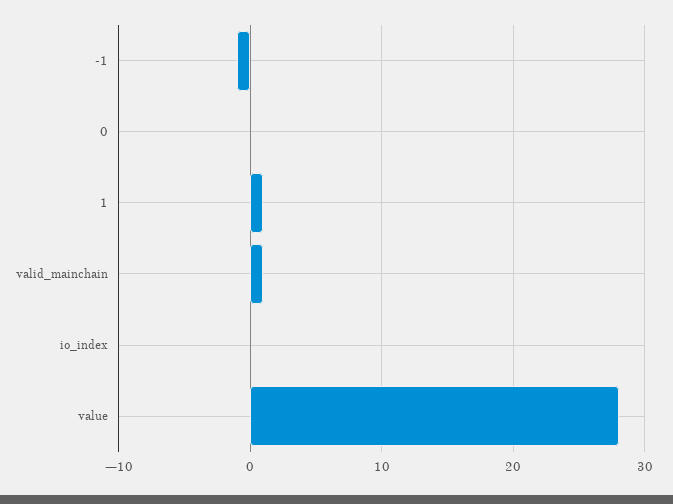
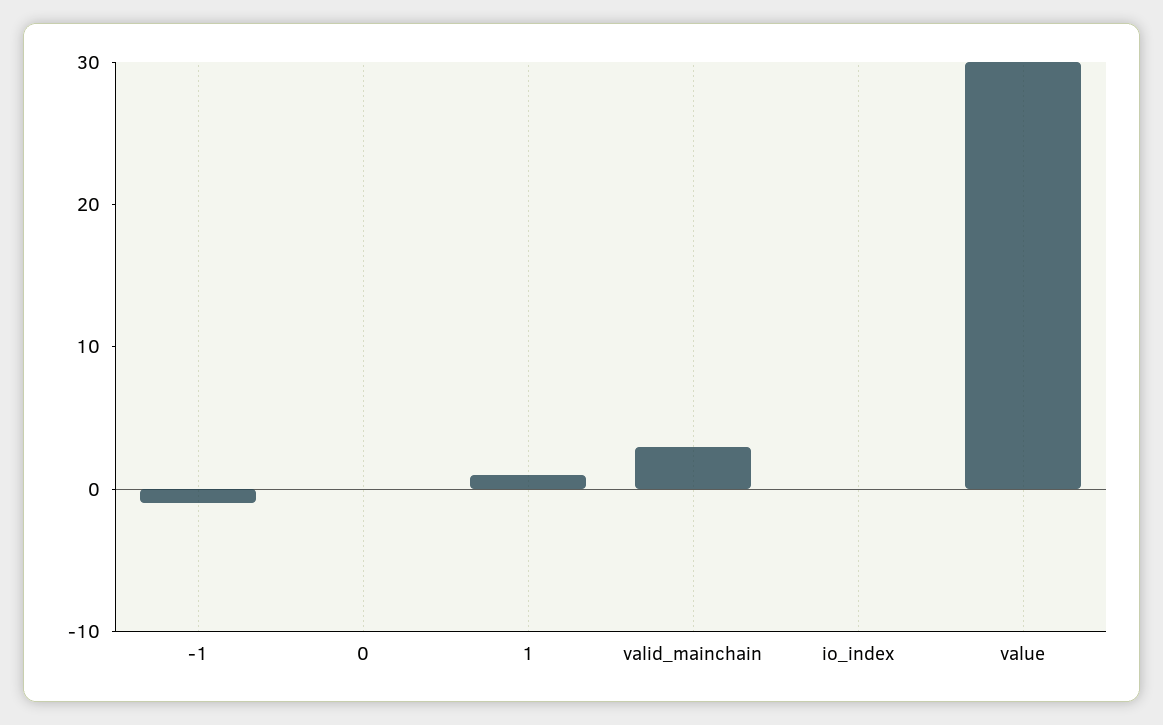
valid_mainchain: 1 -> 3
value: 28 -> 30

